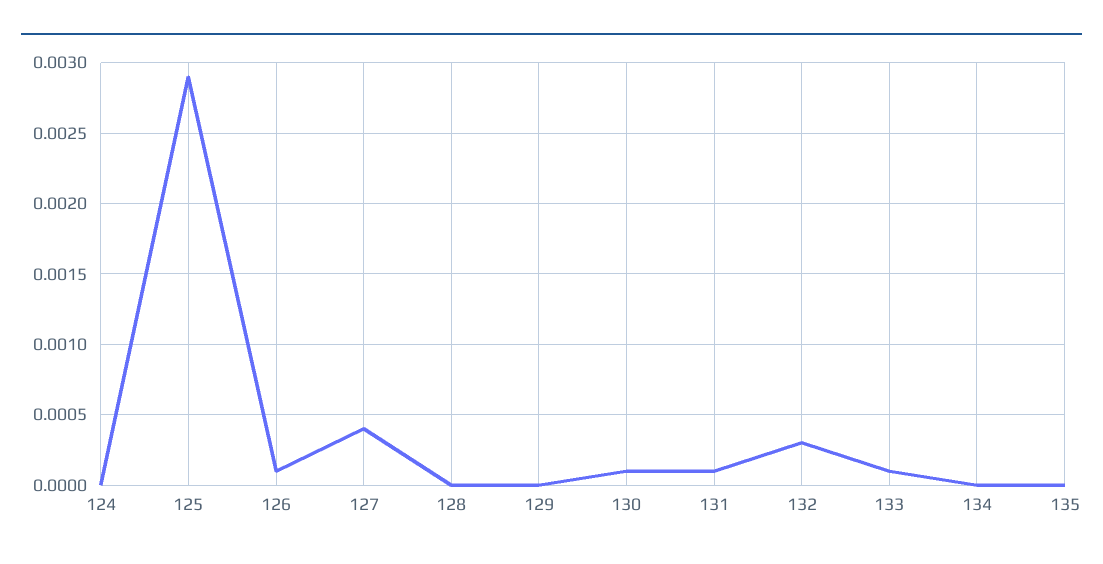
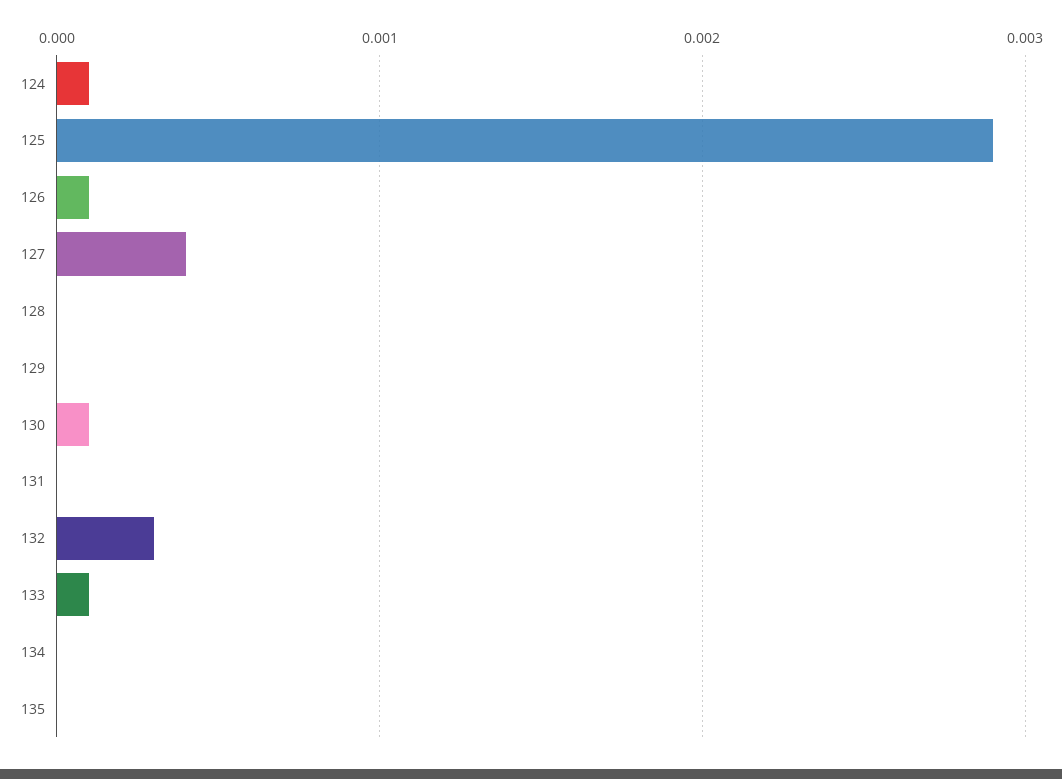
124: 0 -> 0.0001
131: 0.0001 -> 0

